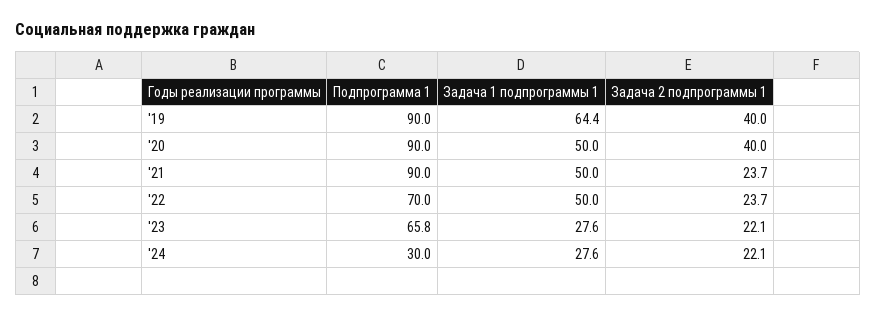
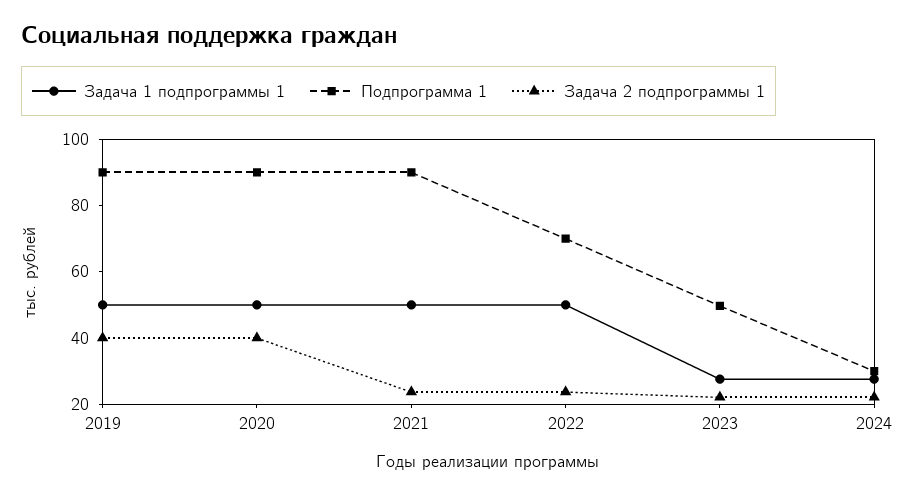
Задача 1 подпрограммы 1, '19: 64.4 -> 50
Подпрограмма 1, '23: 65.8 -> 50

